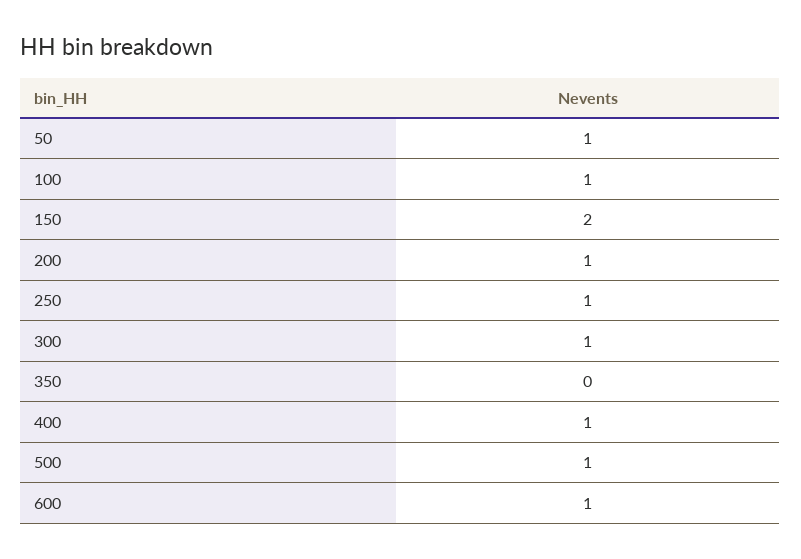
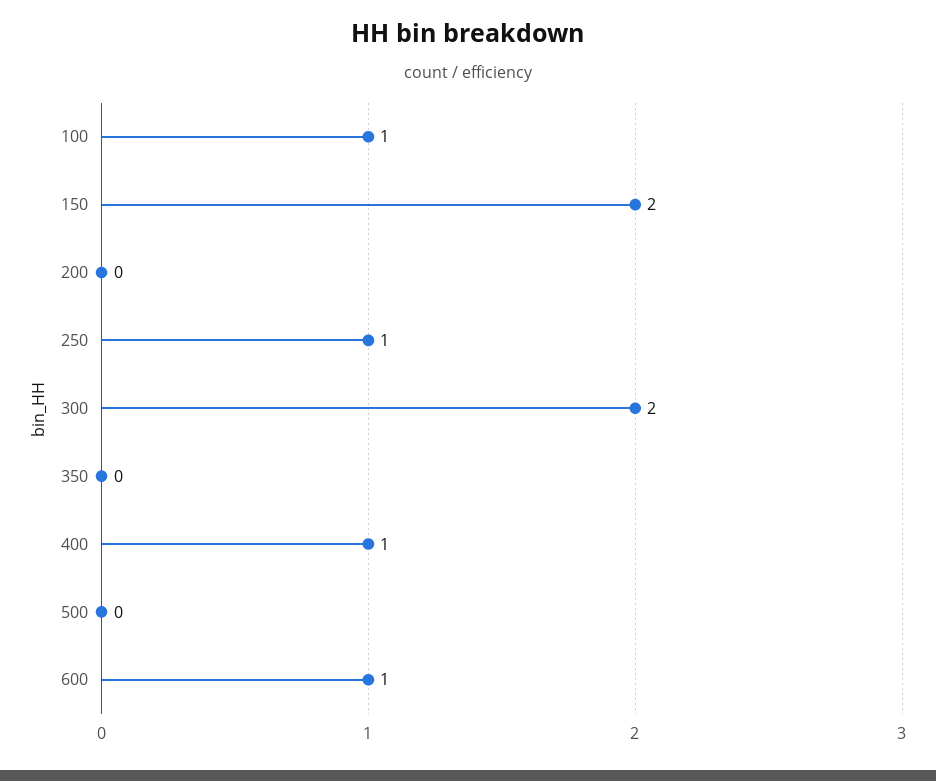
50: 1 -> none
200: 1 -> 0
300: 1 -> 2
500: 1 -> 0

